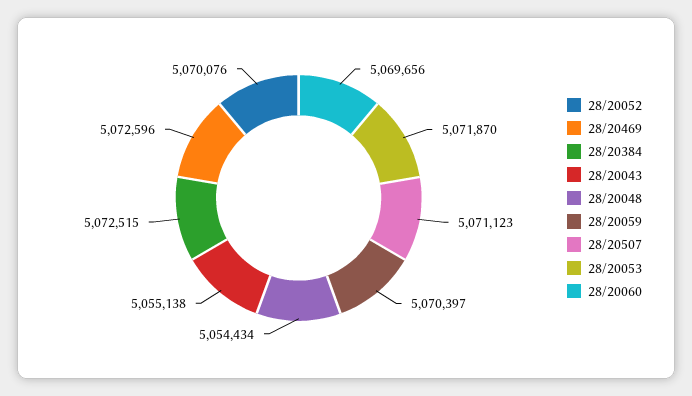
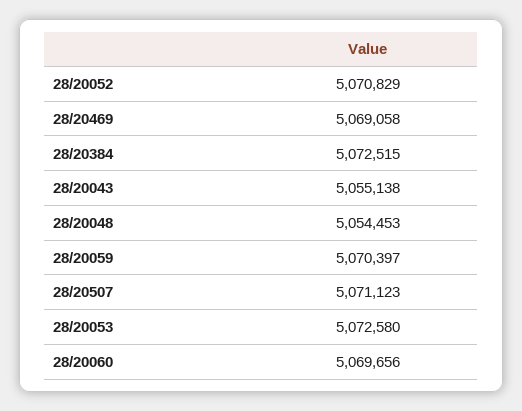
28/20052: 5070076 -> 5070829
28/20469: 5072596 -> 5069058
28/20048: 5054434 -> 5054453
28/20053: 5071870 -> 5072580

